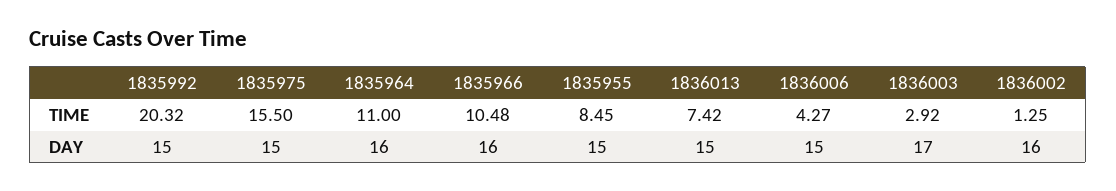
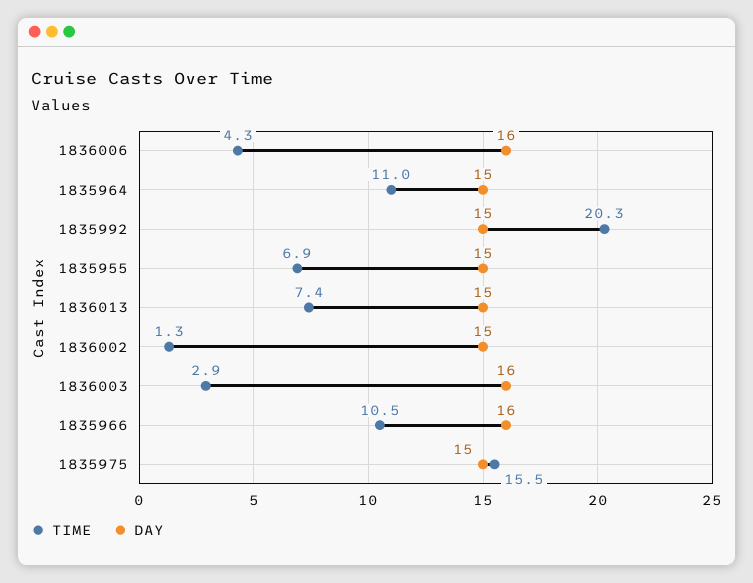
TIME, 1835955: 8.45 -> 6.9
DAY, 1835964: 16 -> 15
DAY, 1836006: 15 -> 16
DAY, 1836003: 17 -> 16
DAY, 1836002: 16 -> 15

